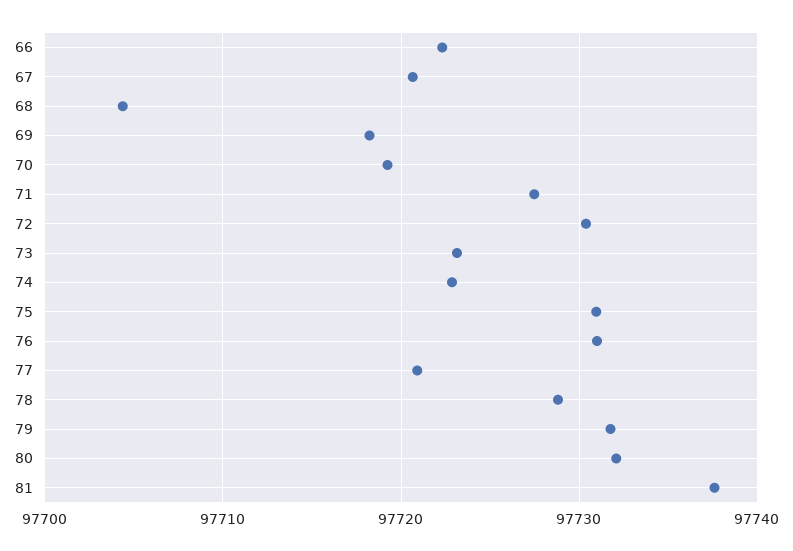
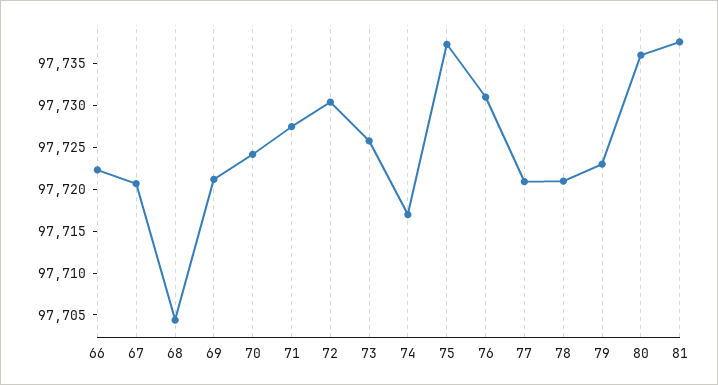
69: 97718 -> 97721
70: 97719 -> 97724
73: 97723 -> 97726
74: 97723 -> 97717
75: 97731 -> 97737
78: 97729 -> 97721
79: 97732 -> 97723
80: 97732 -> 97736

